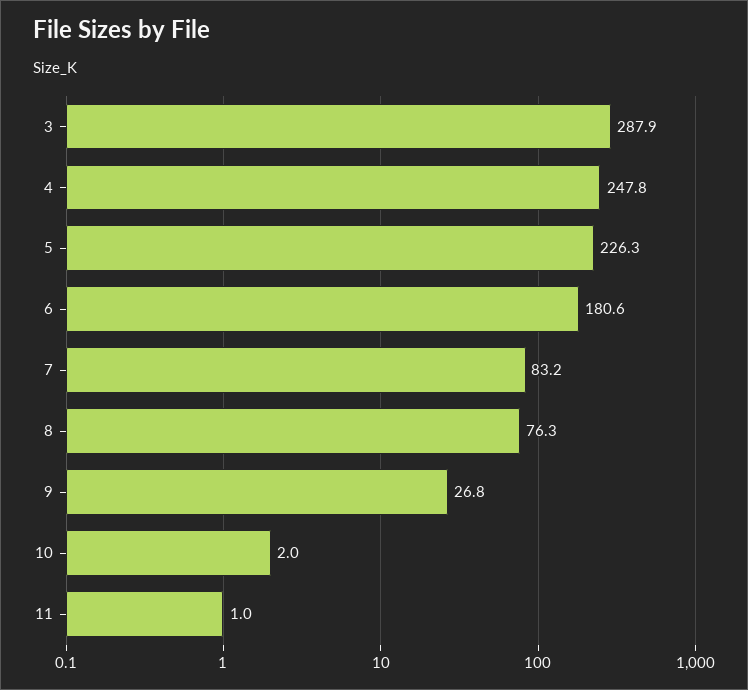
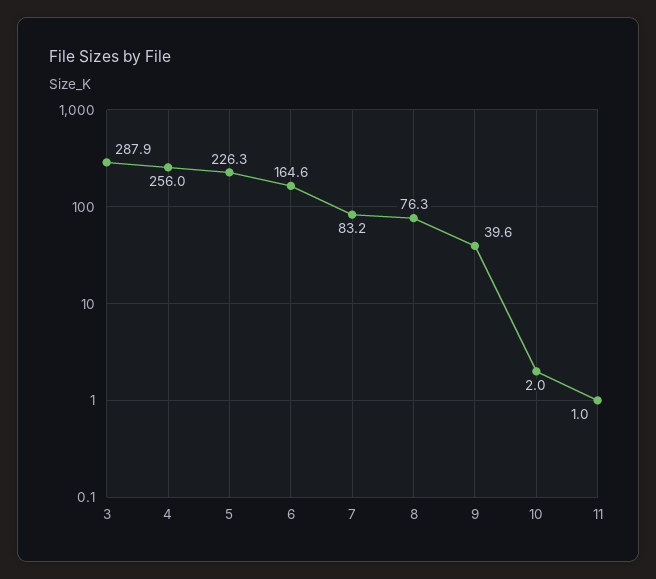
4: 247.8 -> 256
6: 180.6 -> 164.6
9: 26.8 -> 39.6

